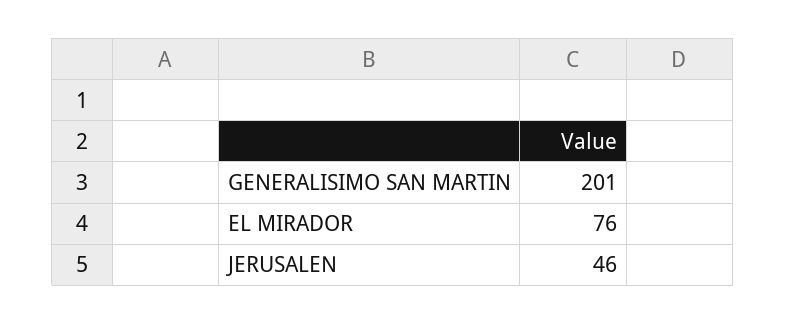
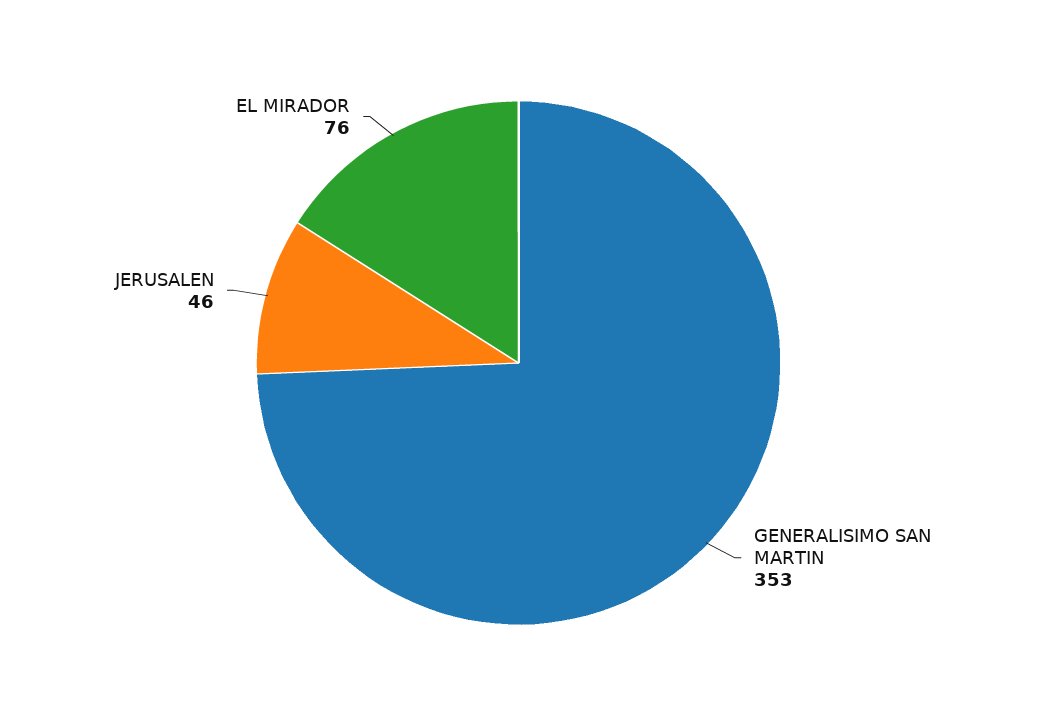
GENERALISIMO SAN MARTIN: 201 -> 353

